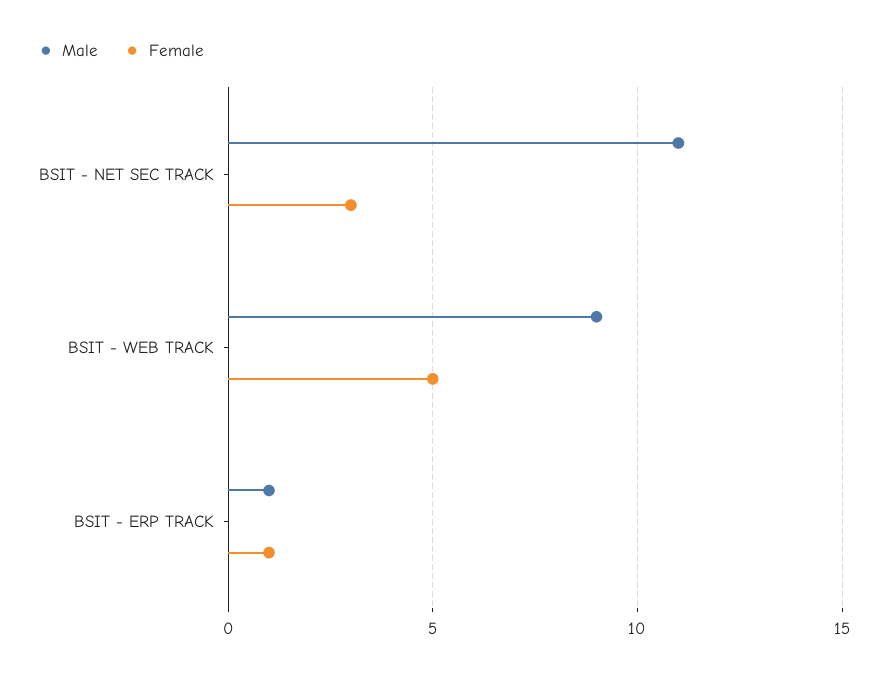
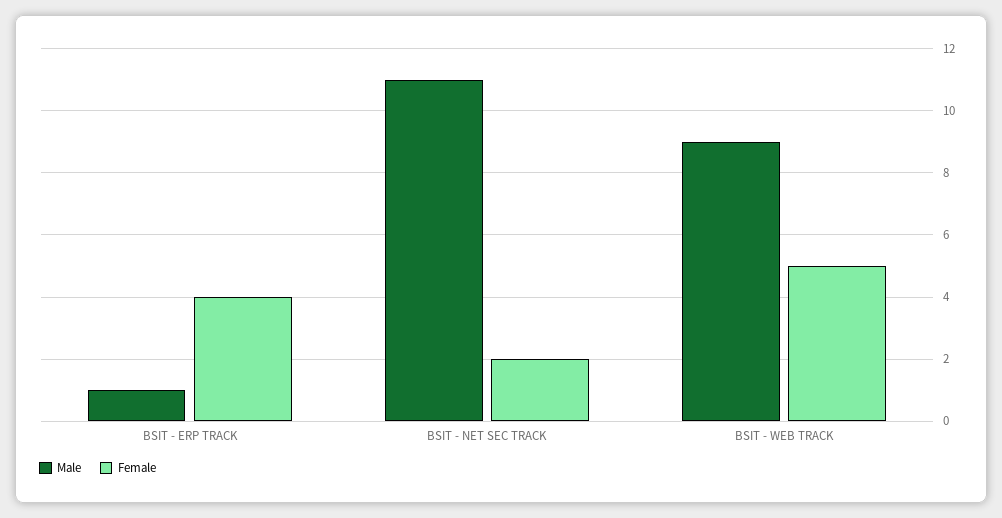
Female, BSIT - NET SEC TRACK: 3 -> 2
Female, BSIT - ERP TRACK: 1 -> 4

